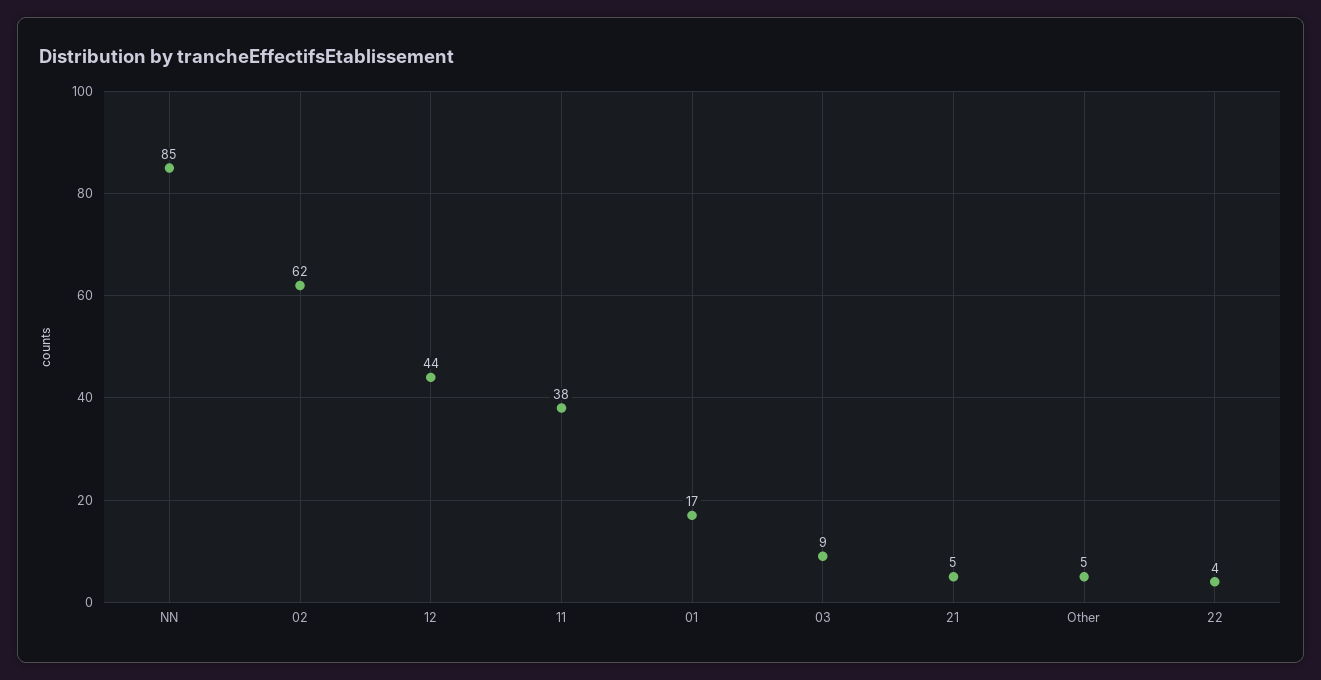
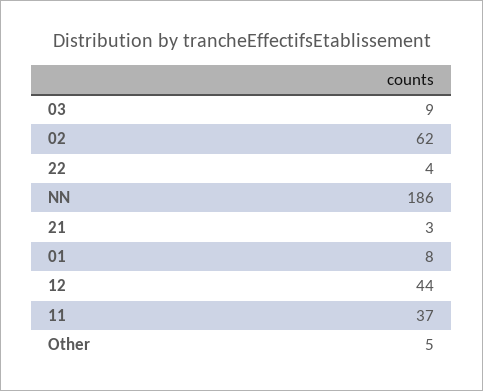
NN: 85 -> 186
11: 38 -> 37
01: 17 -> 8
21: 5 -> 3

